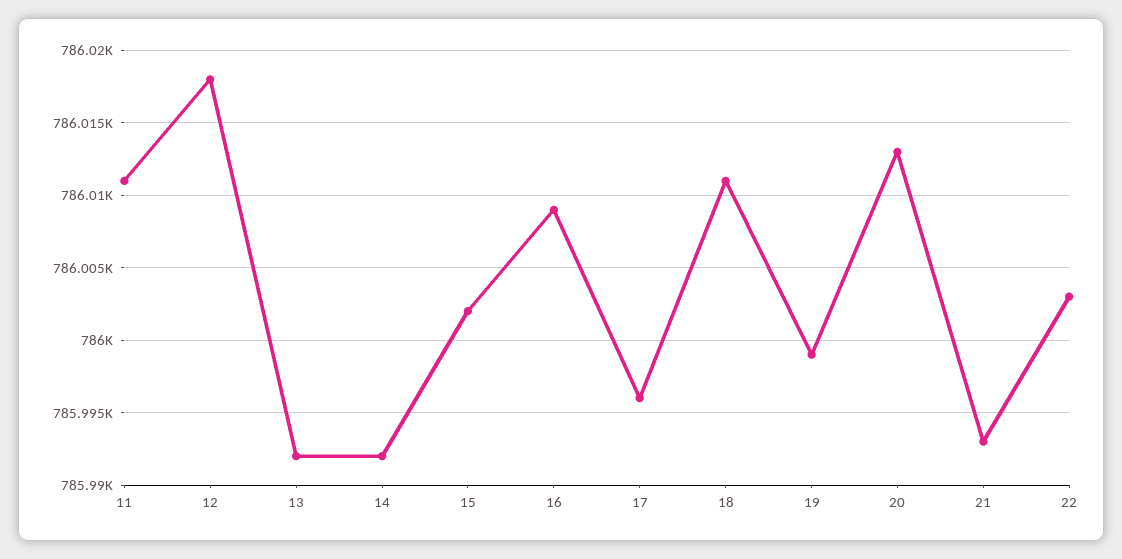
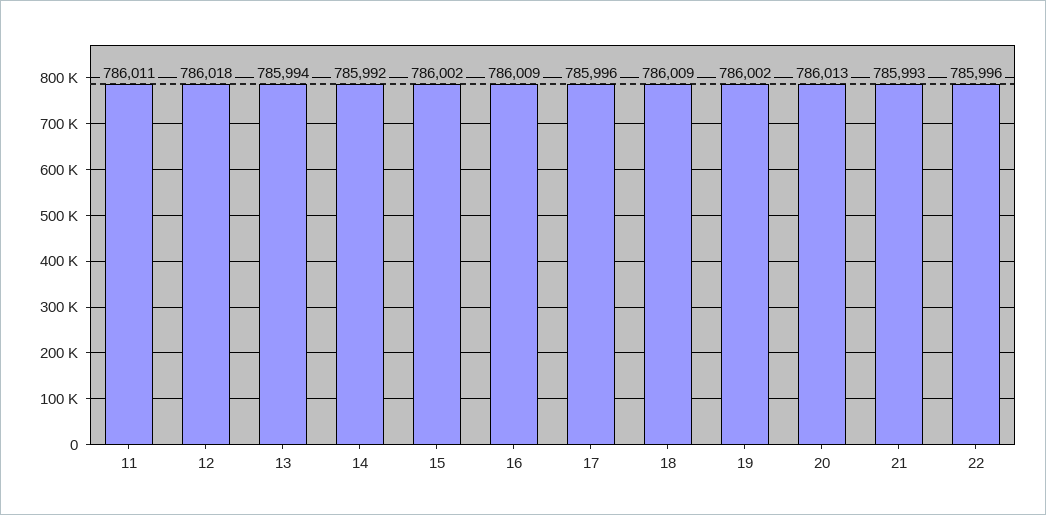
13: 785992 -> 785994
18: 786011 -> 786009
19: 785999 -> 786002
22: 786003 -> 785996

